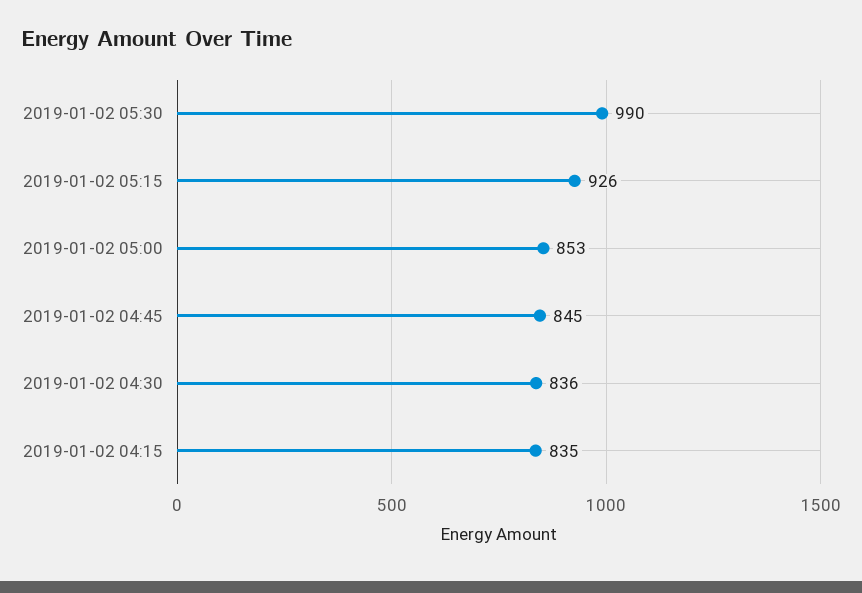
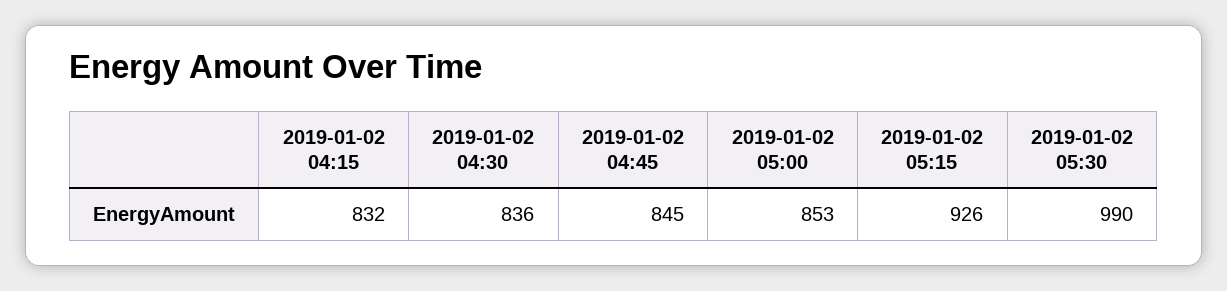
2019-01-02 04:15: 835 -> 832

